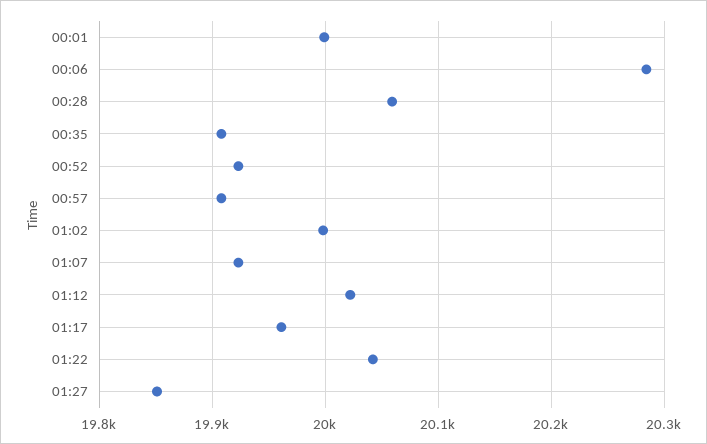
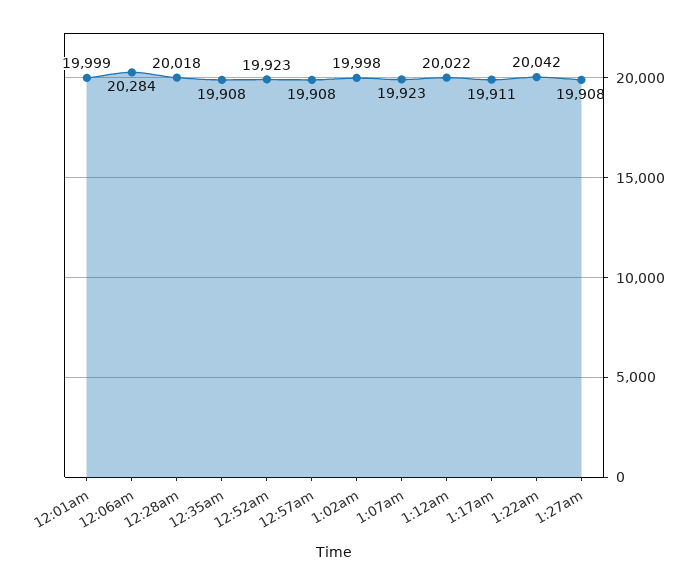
00:28: 20060 -> 20018
01:17: 19960 -> 19911
01:27: 19850 -> 19908

